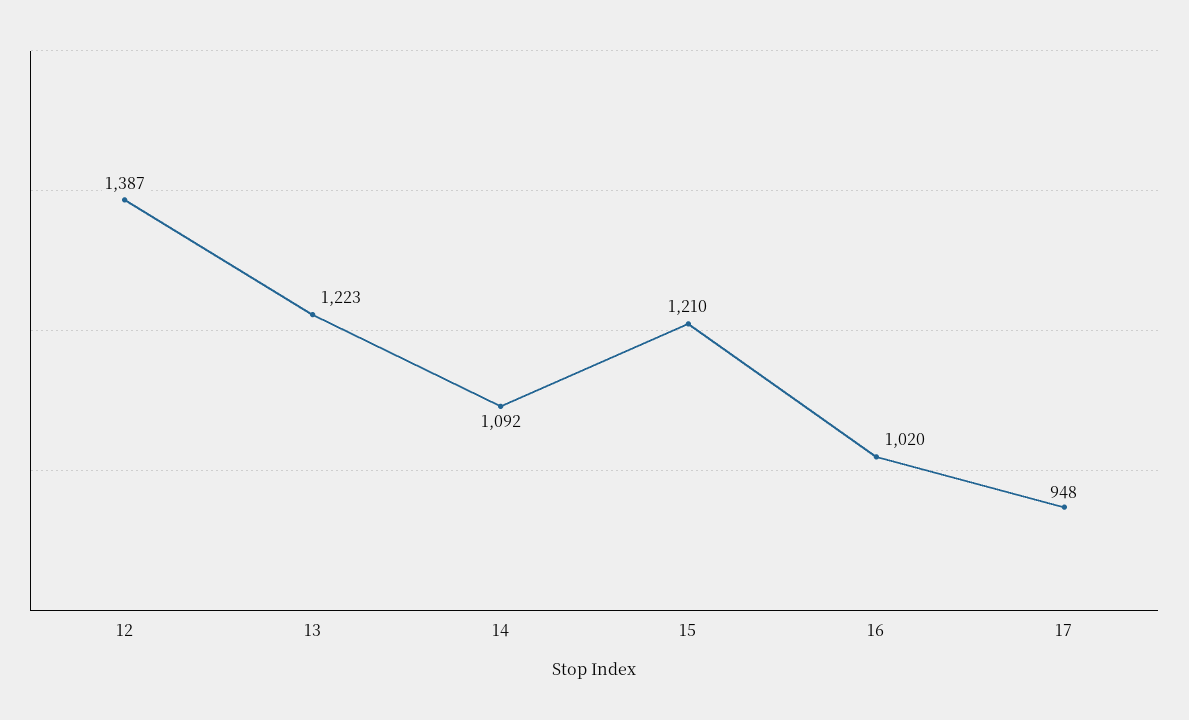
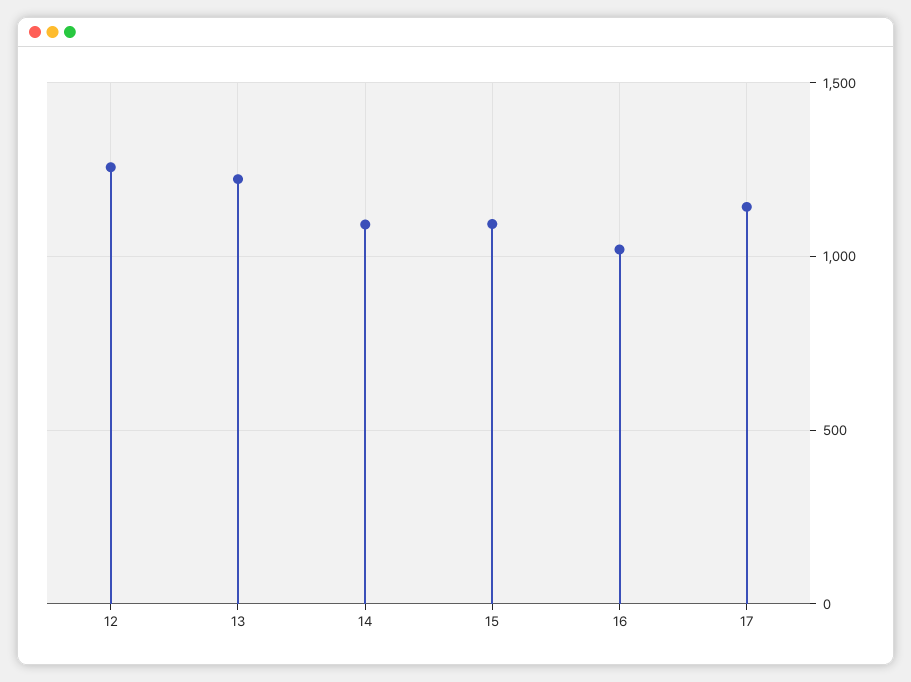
12: 1387 -> 1250
15: 1210 -> 1100
17: 948 -> 1150

